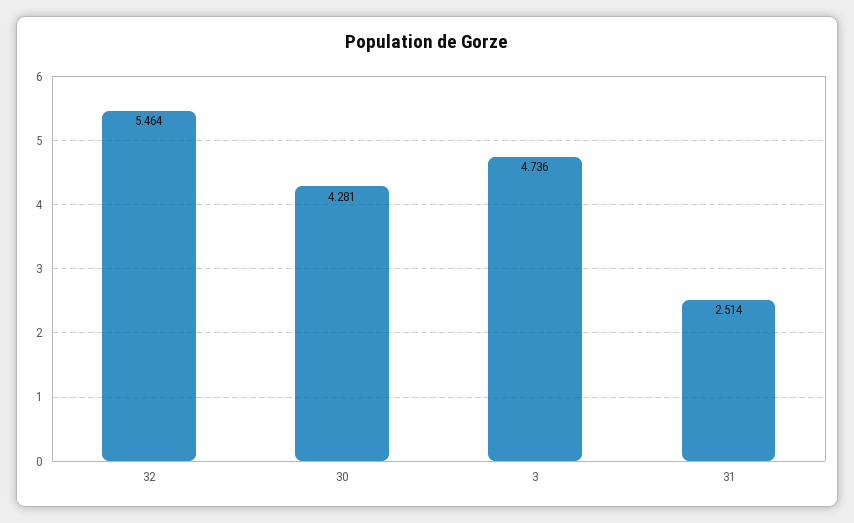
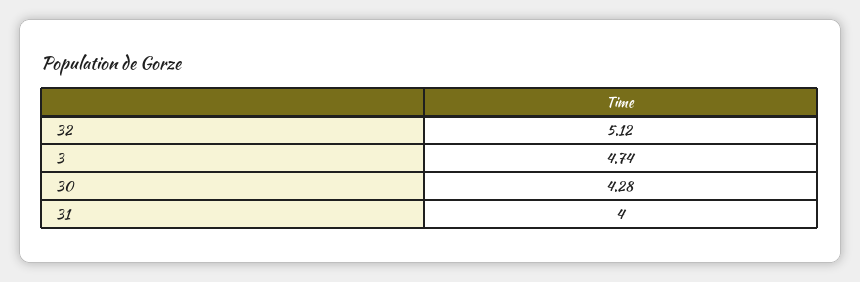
32: 5.464 -> 5.12
31: 2.514 -> 4

